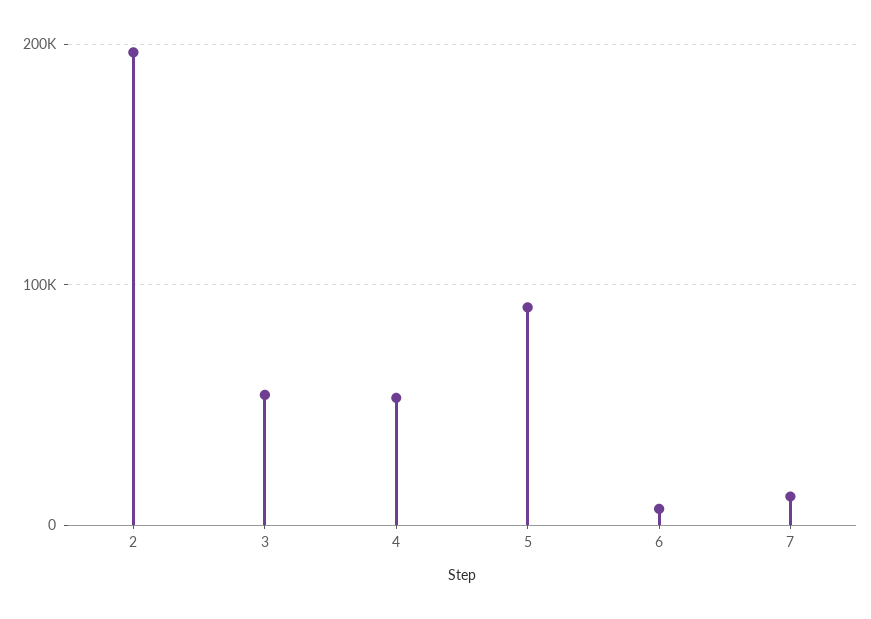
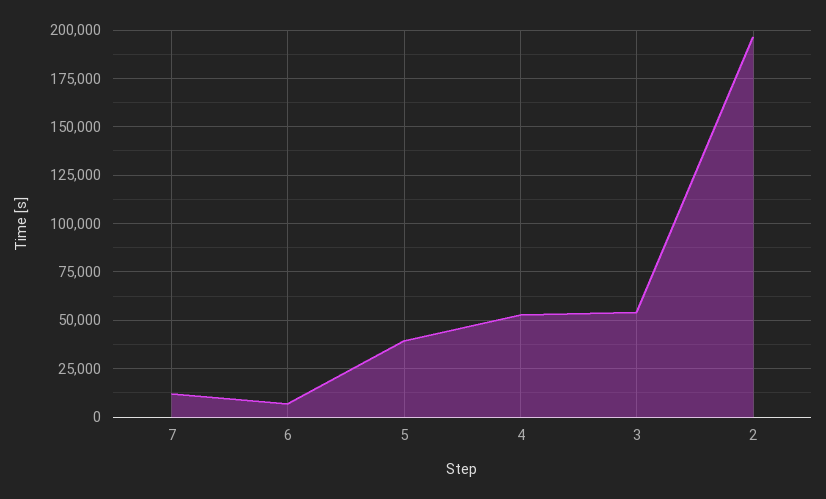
5: 90000 -> 40000

